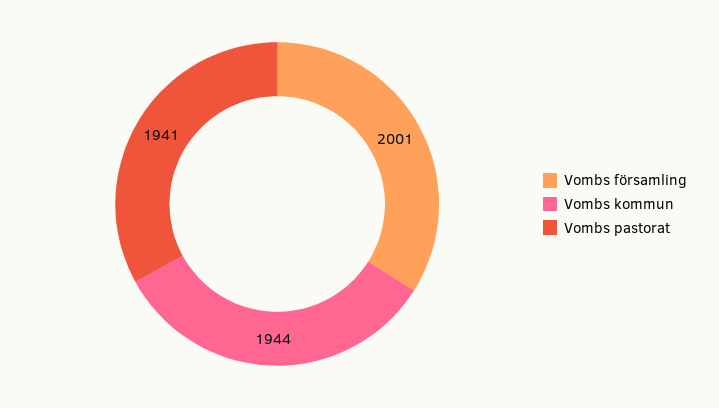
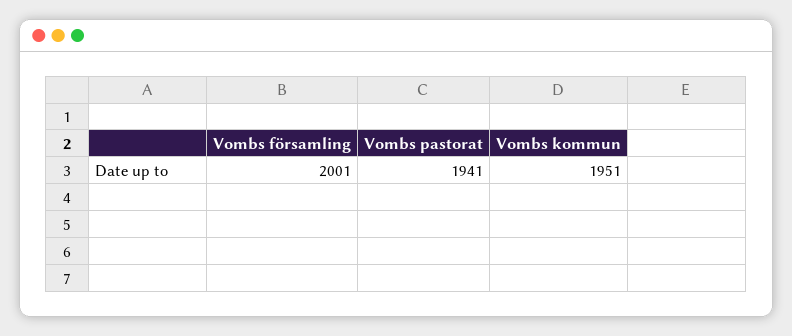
Vombs kommun: 1944 -> 1951

